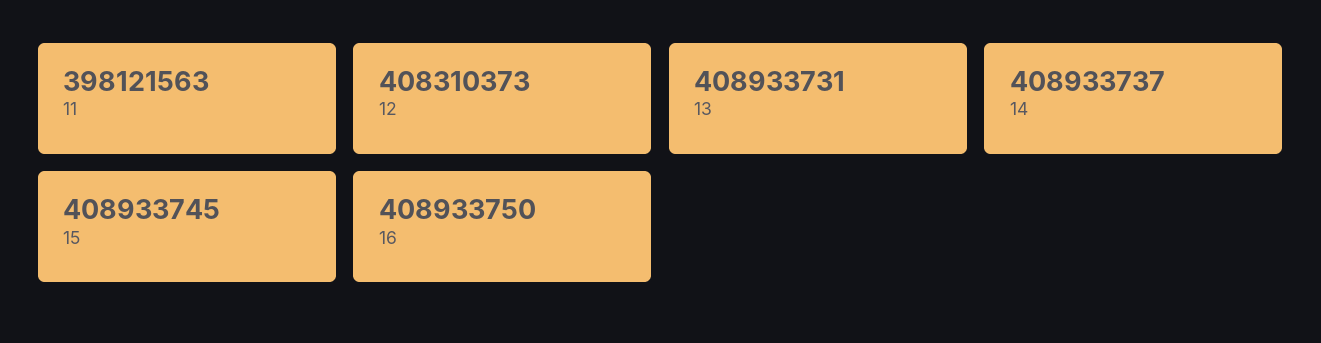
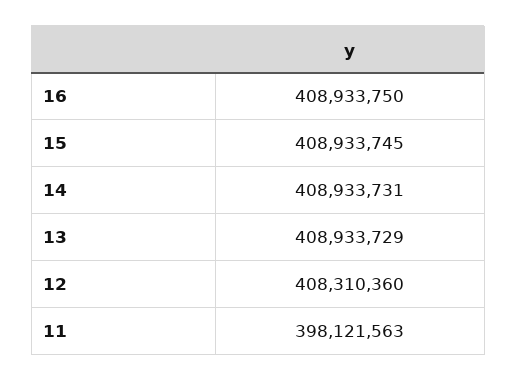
12: 408310373 -> 408310360
13: 408933731 -> 408933729
14: 408933737 -> 408933731

